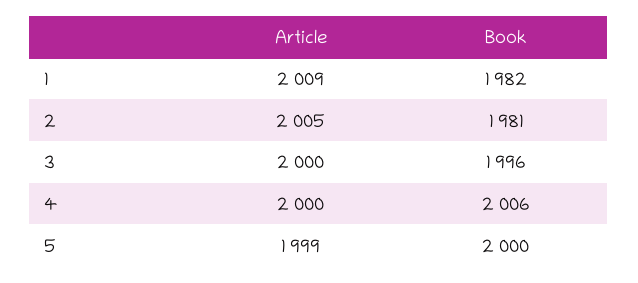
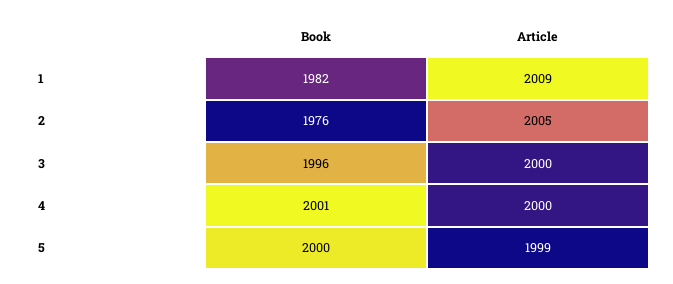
Book, 2: 1981 -> 1976
Book, 4: 2006 -> 2001

